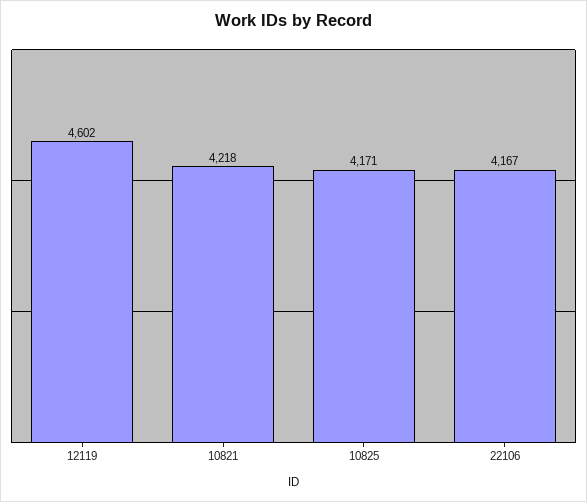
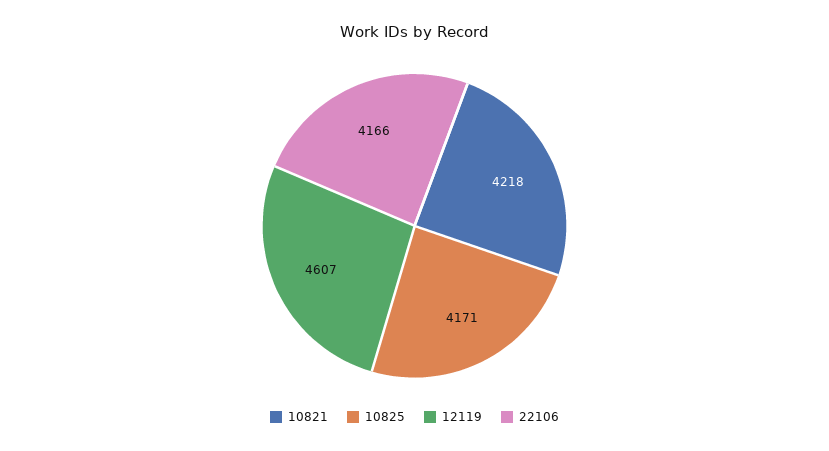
12119: 4602 -> 4607
22106: 4167 -> 4166

